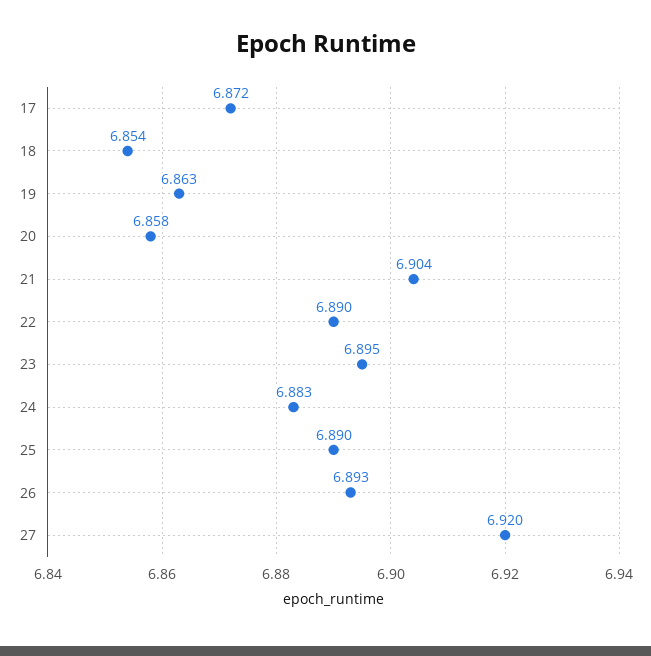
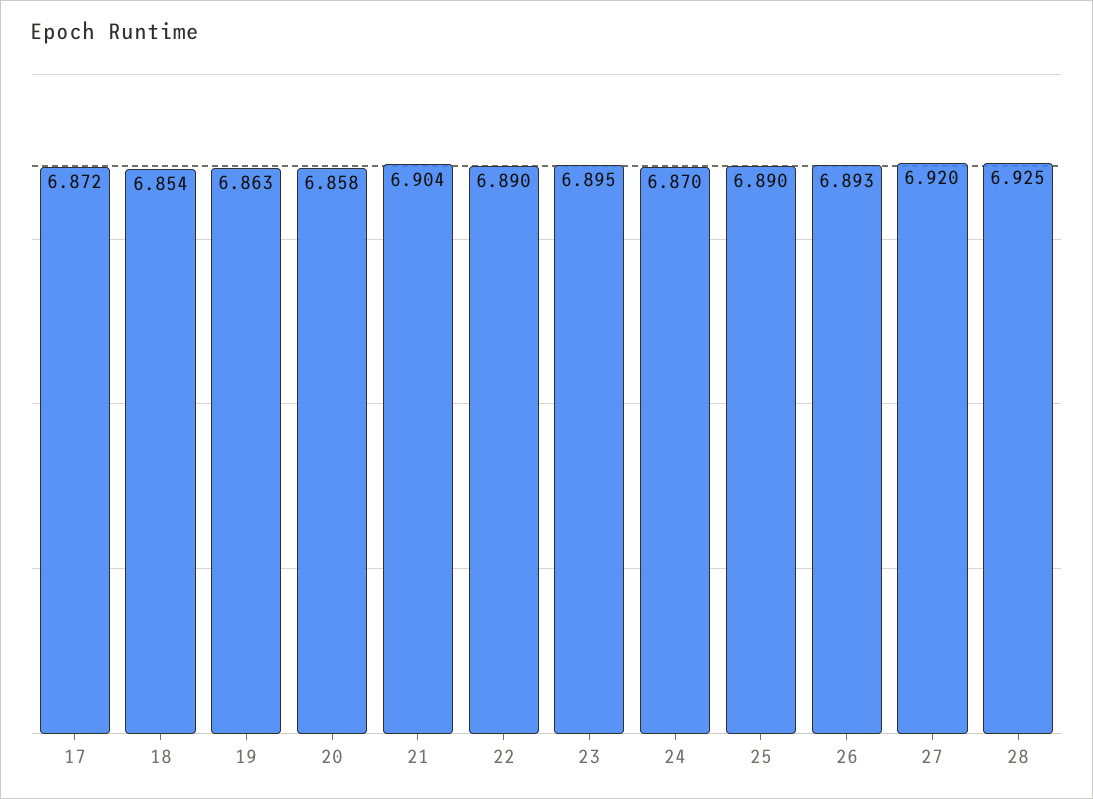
24: 6.883 -> 6.87
28: none -> 6.925

